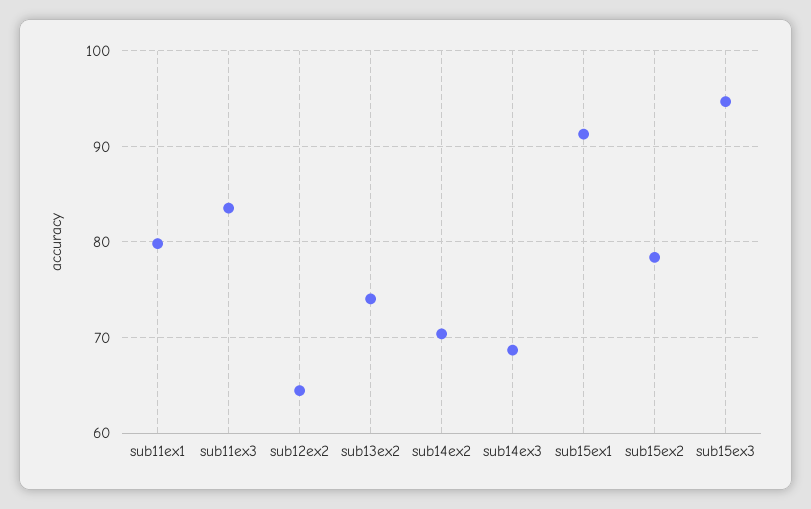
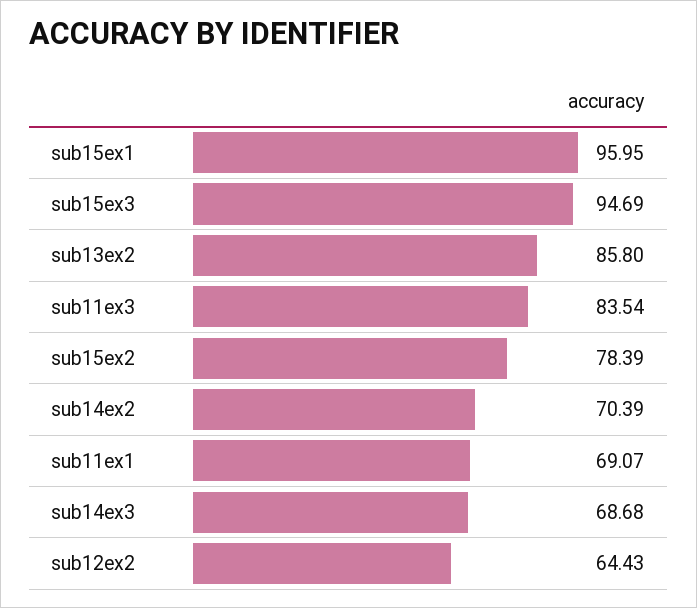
sub11ex1: 80 -> 69.07
sub13ex2: 74 -> 85.8
sub15ex1: 91 -> 95.95

